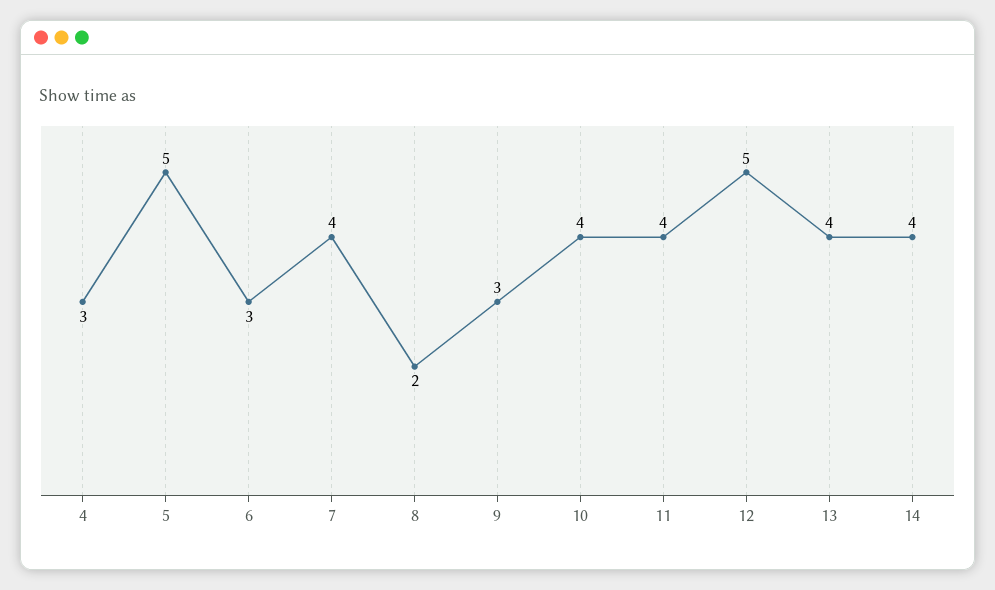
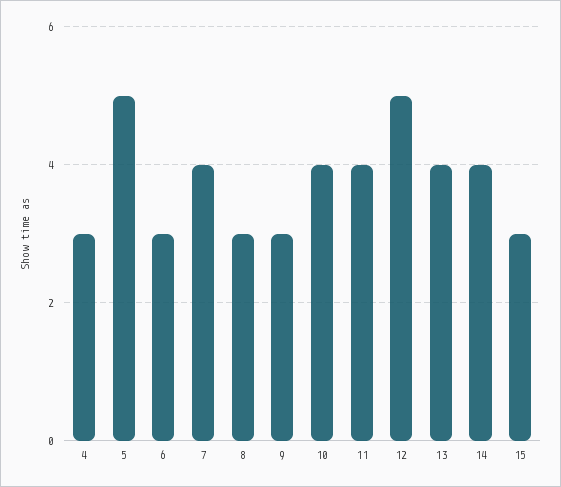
8: 2 -> 3
15: none -> 3

